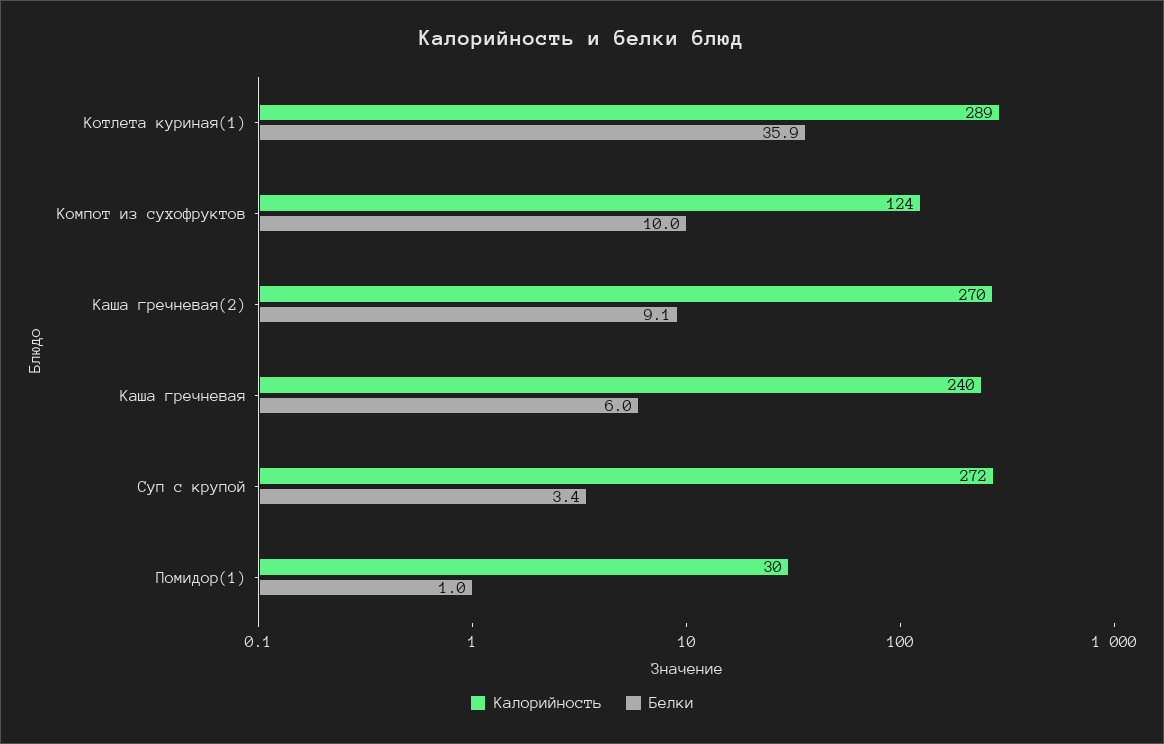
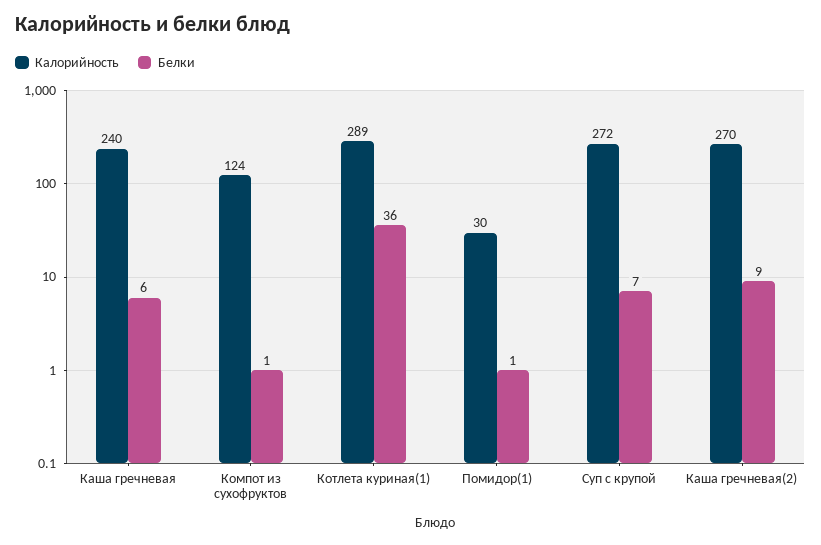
Белки, Компот из сухофруктов: 10 -> 1
Белки, Суп с крупой: 3.4 -> 7

